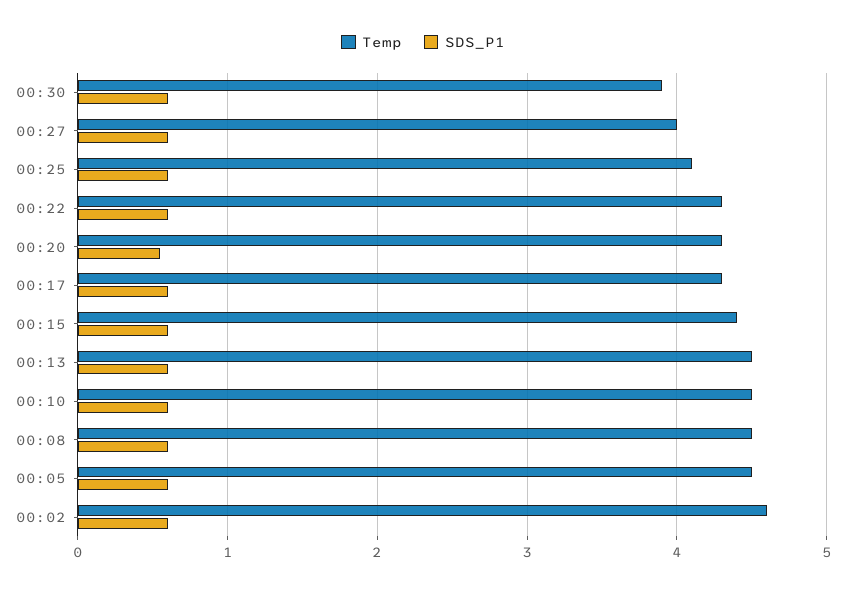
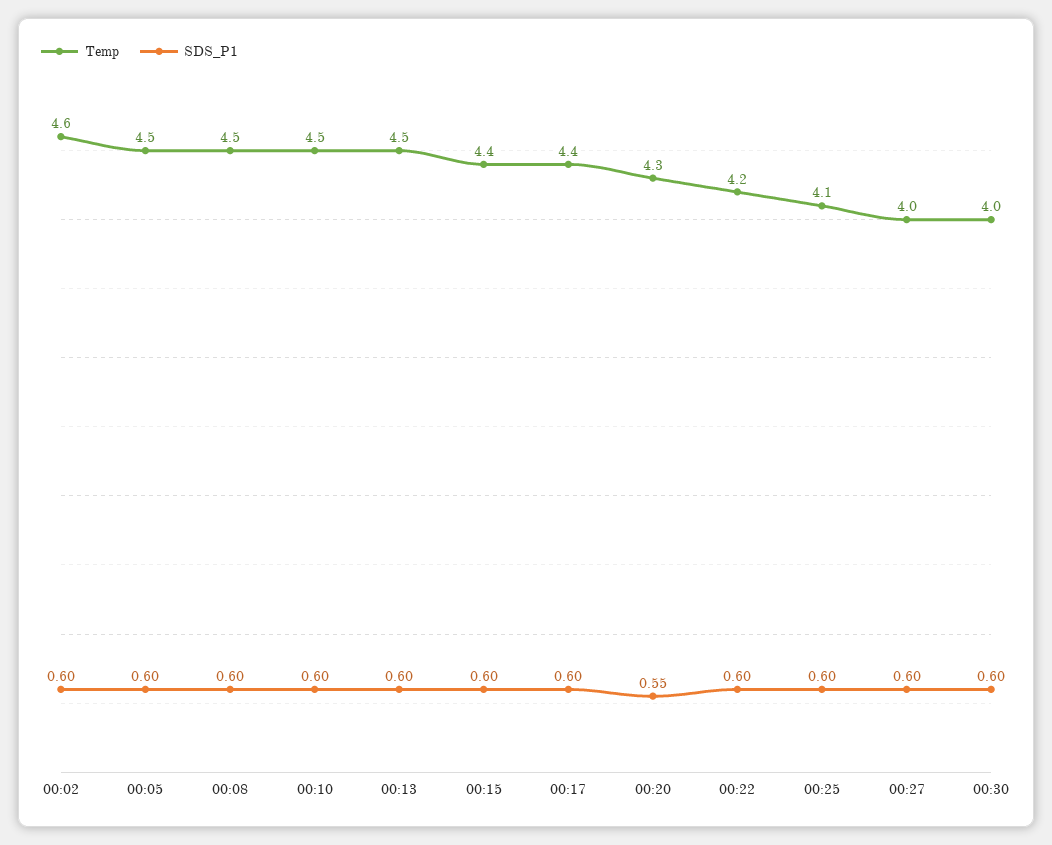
Temp, 00:30: 3.9 -> 4
Temp, 00:22: 4.3 -> 4.2
Temp, 00:17: 4.3 -> 4.4

